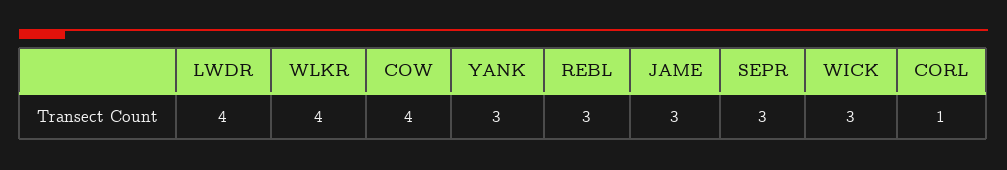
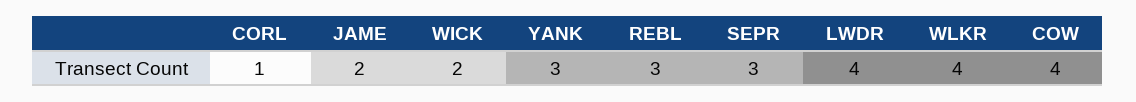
JAME: 3 -> 2
WICK: 3 -> 2

